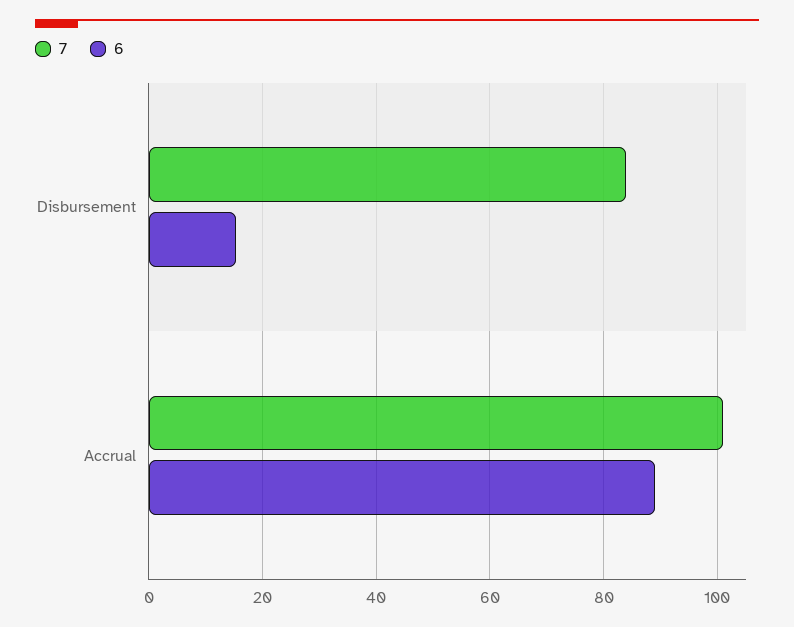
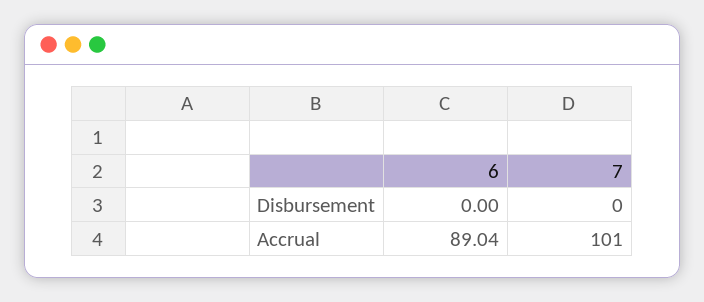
7, Disbursement: 84 -> 0
6, Disbursement: 16 -> 0

